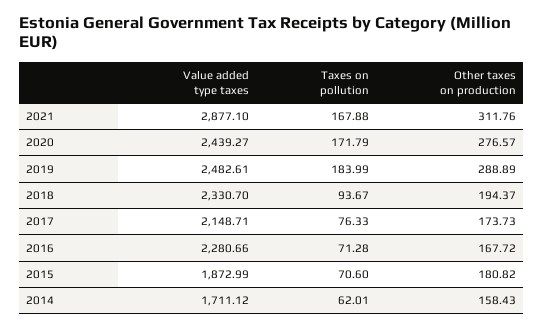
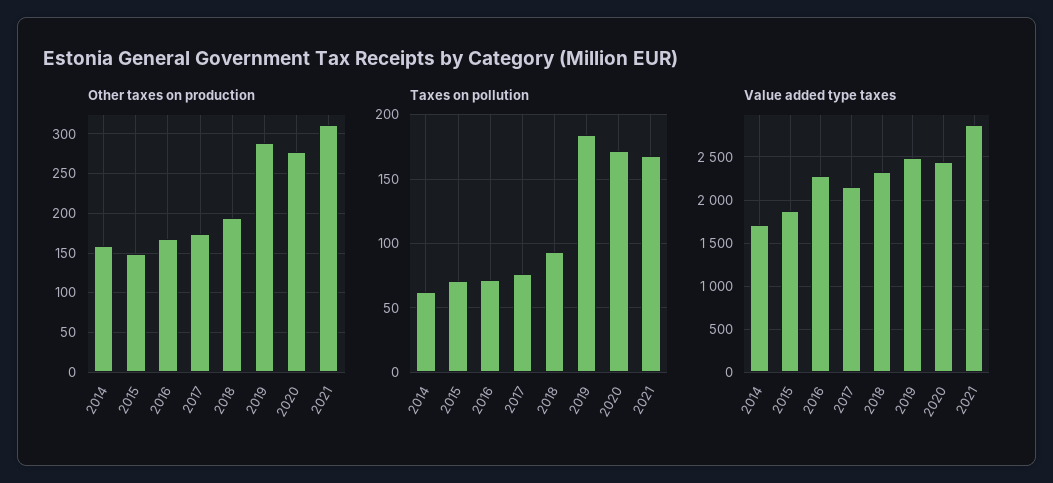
Other taxes on production, 2015: 180.82 -> 150

